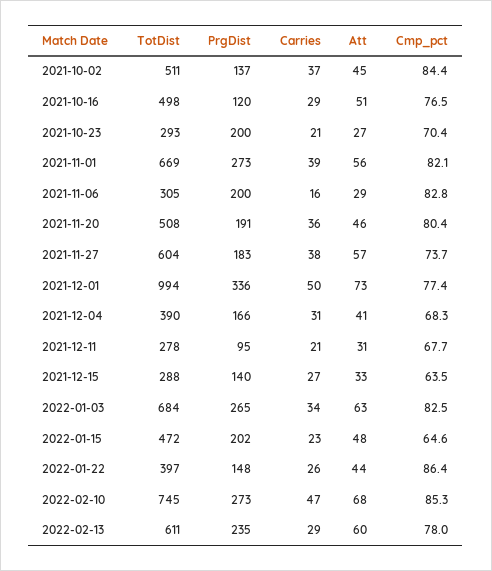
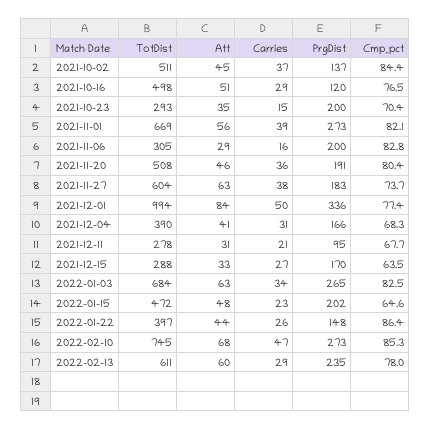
Carries, 2021-10-23: 21 -> 15
Att, 2021-10-23: 27 -> 35
Att, 2021-11-27: 57 -> 63
Att, 2021-12-01: 73 -> 84
PrgDist, 2021-12-15: 140 -> 170

